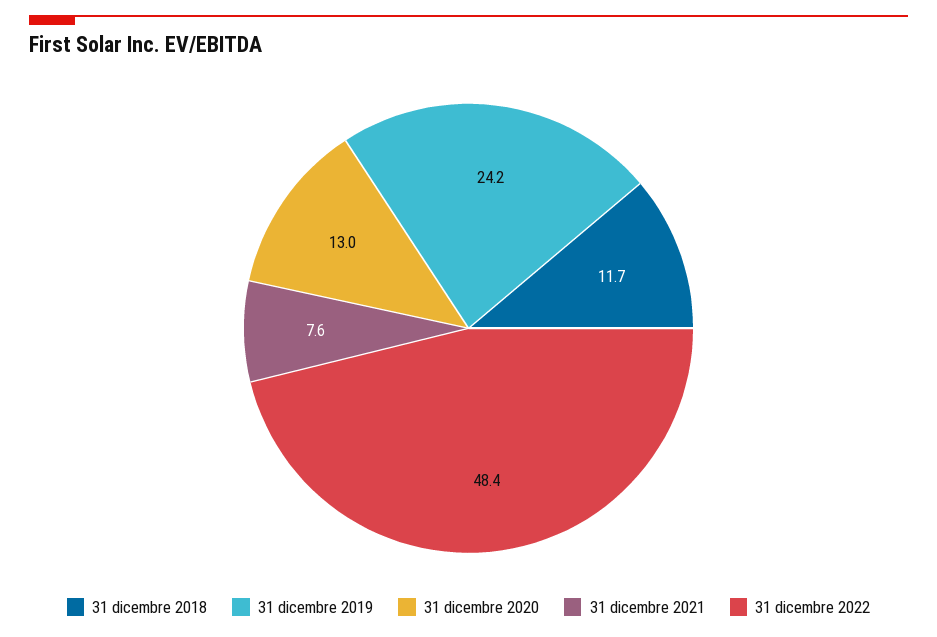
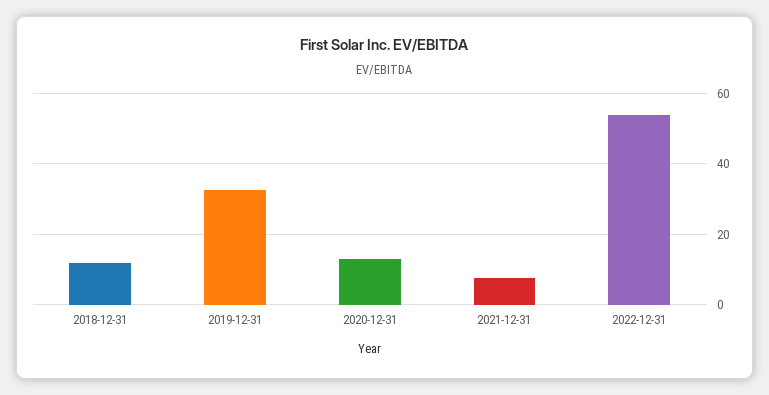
31 dicembre 2019: 24.2 -> 32
31 dicembre 2022: 48.4 -> 54

